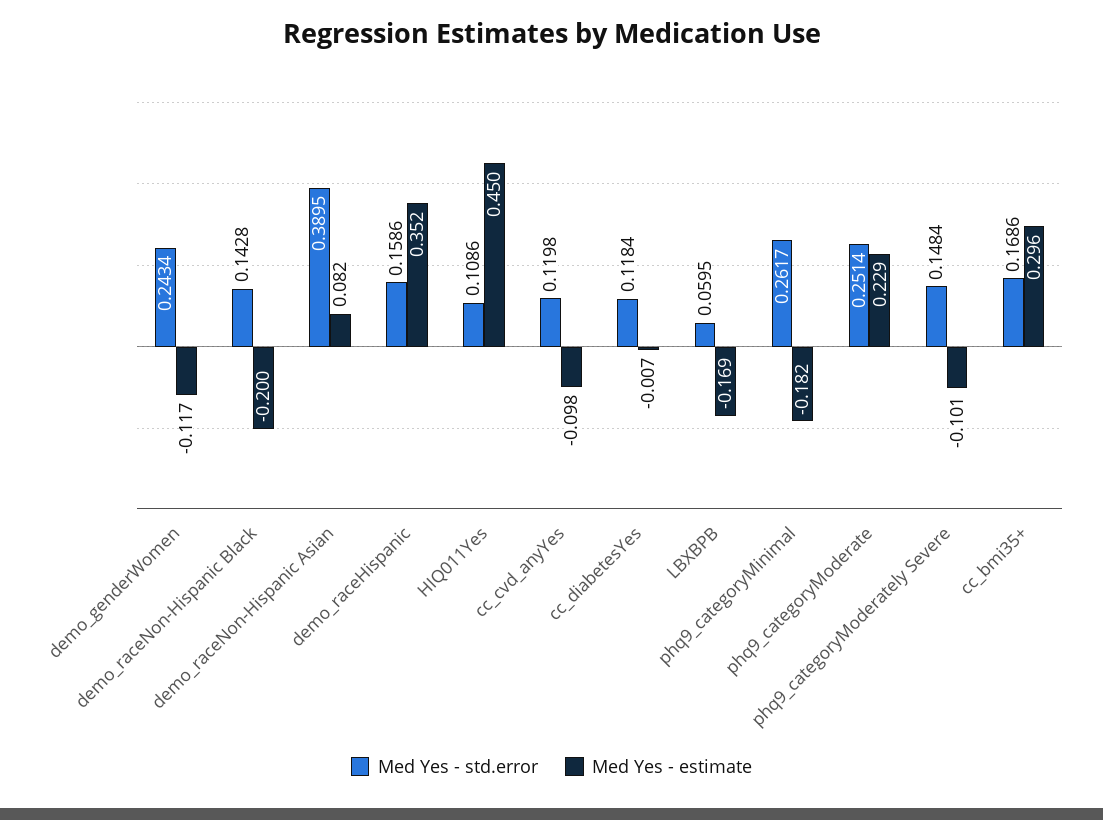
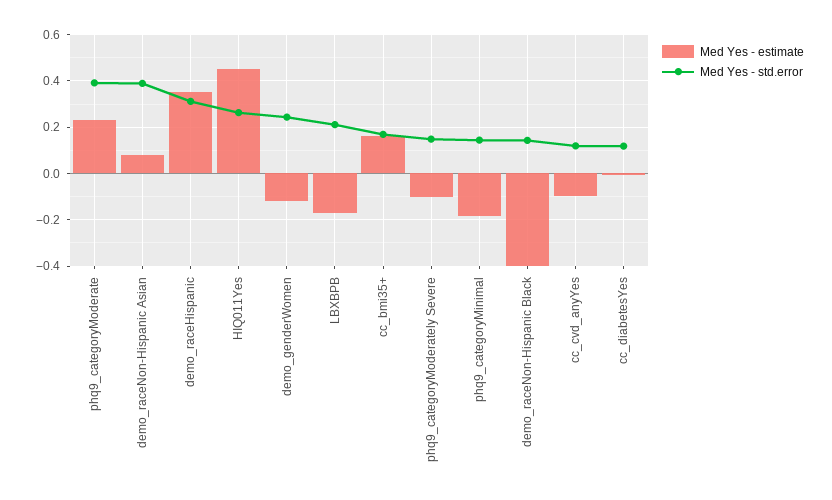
Med Yes - estimate, demo_raceNon-Hispanic Black: -0.2 -> -0.4
Med Yes - std.error, demo_raceHispanic: 0.1586 -> 0.3
Med Yes - std.error, HIQ011Yes: 0.1086 -> 0.25
Med Yes - std.error, LBXBPB: 0.0595 -> 0.2
Med Yes - std.error, phq9_categoryMinimal: 0.2617 -> 0.15
Med Yes - std.error, phq9_categoryModerate: 0.2514 -> 0.4
Med Yes - estimate, cc_bmi35+: 0.296 -> 0.15

